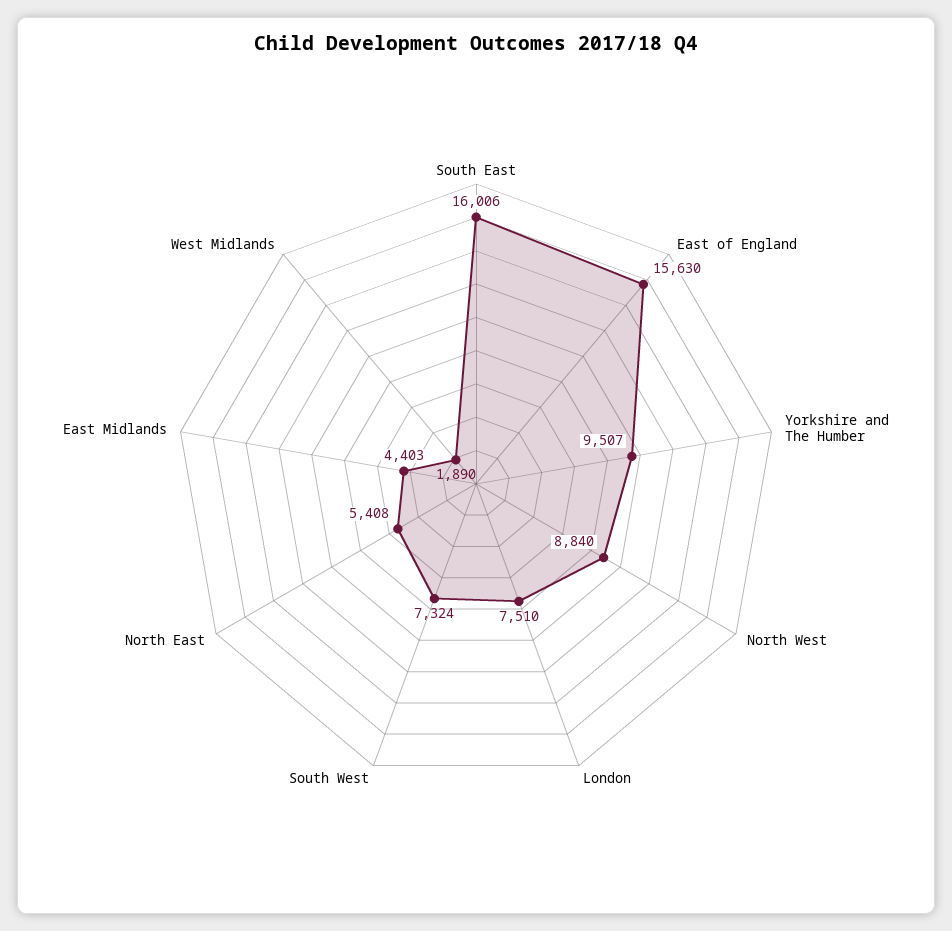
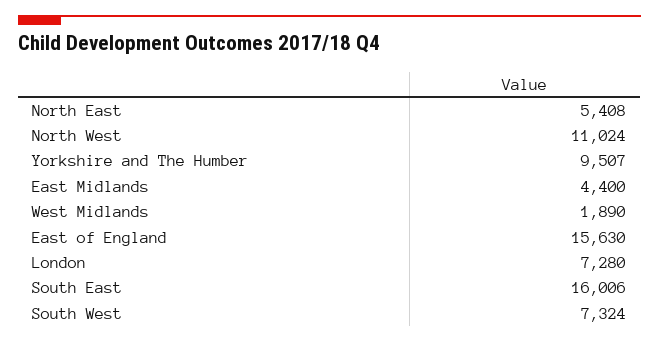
North West: 8840 -> 11024
London: 7510 -> 7280
East Midlands: 4403 -> 4400

